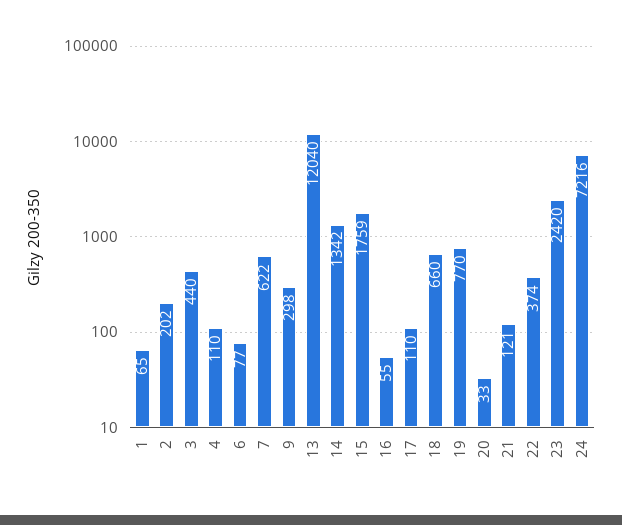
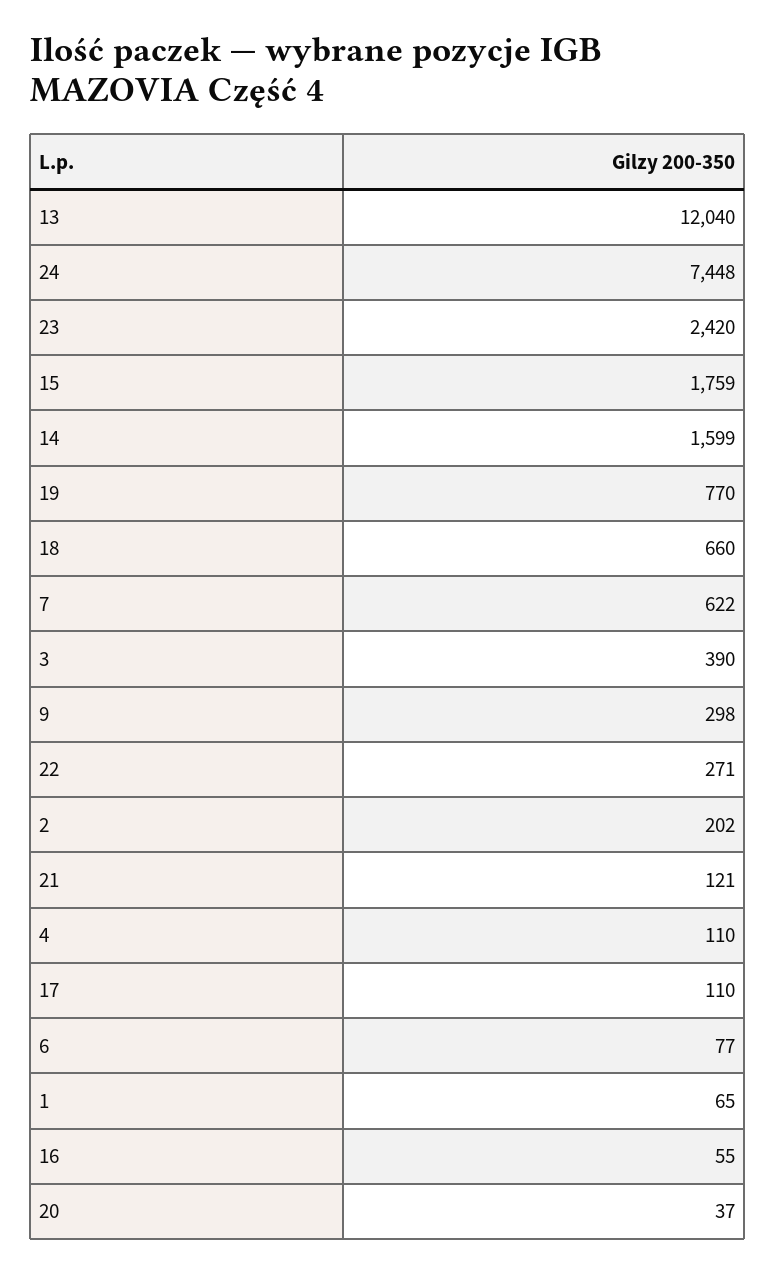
3: 440 -> 390
14: 1342 -> 1599
20: 33 -> 37
22: 374 -> 271
24: 7216 -> 7448

